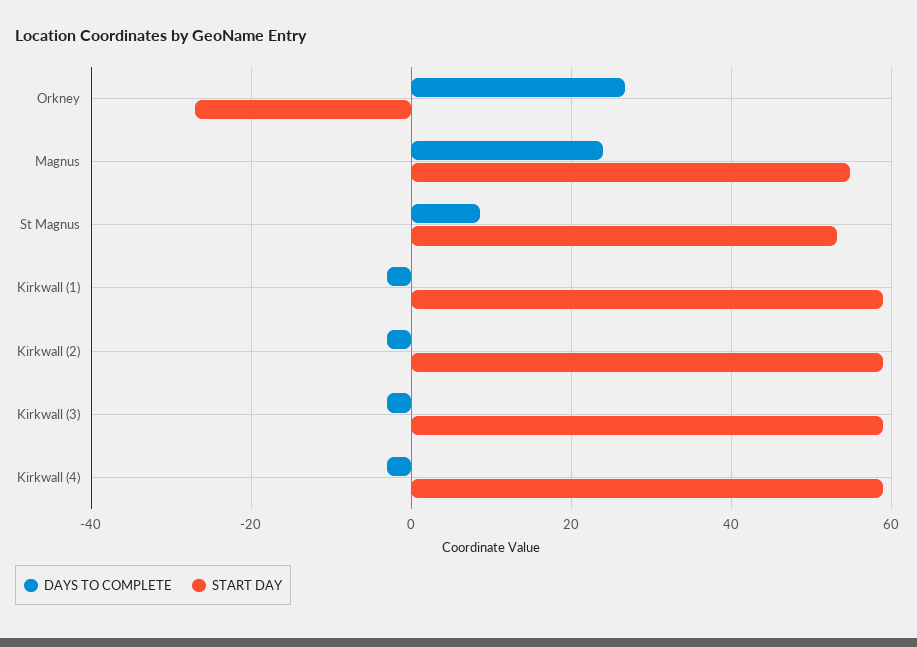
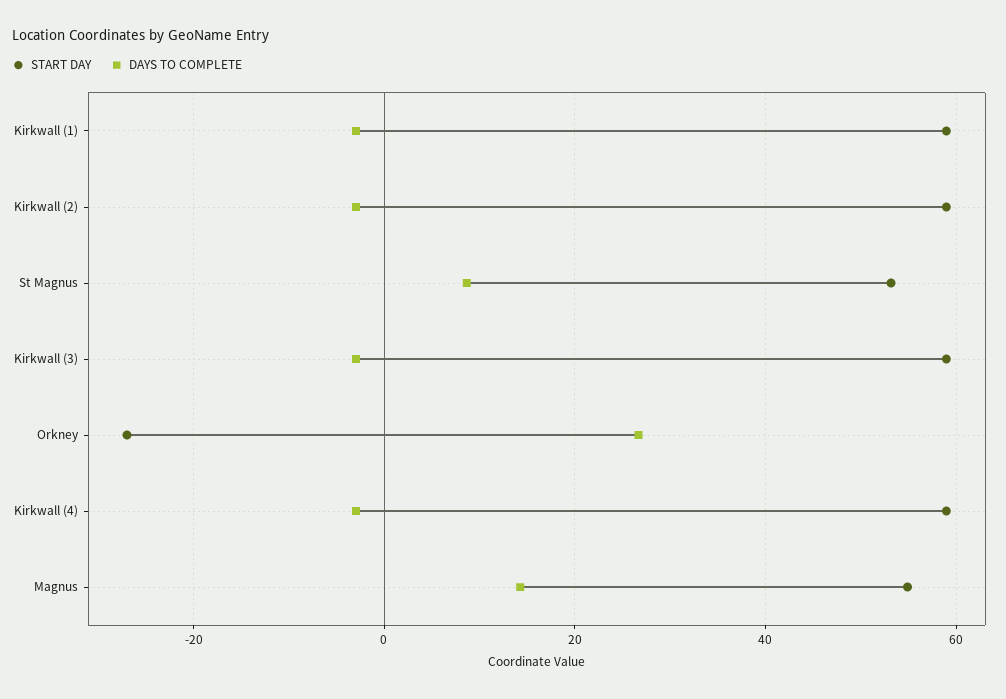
DAYS TO COMPLETE, Magnus: 24 -> 14

